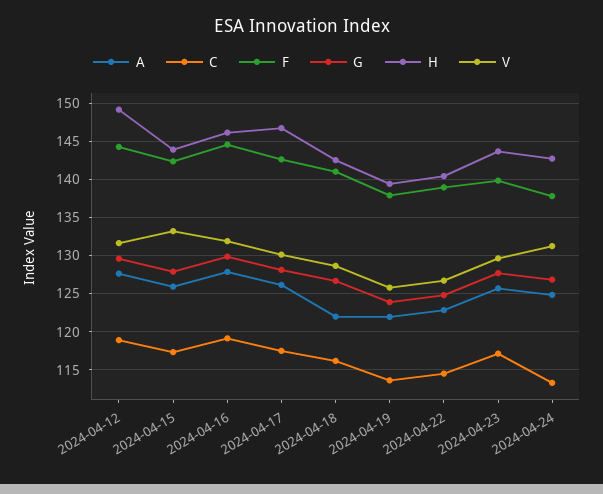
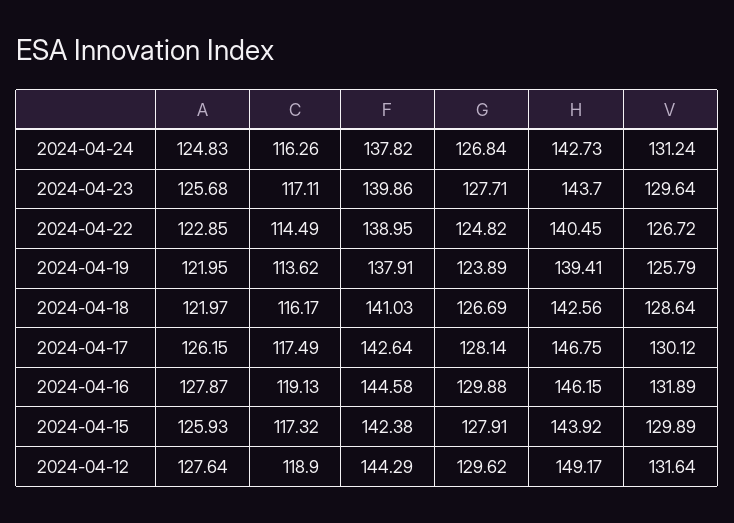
V, 2024-04-15: 133 -> 129.89
C, 2024-04-24: 113 -> 116.26

